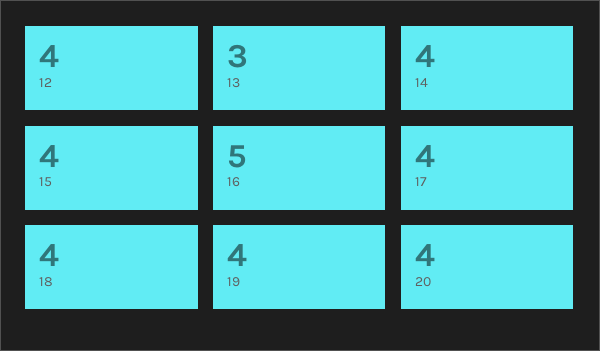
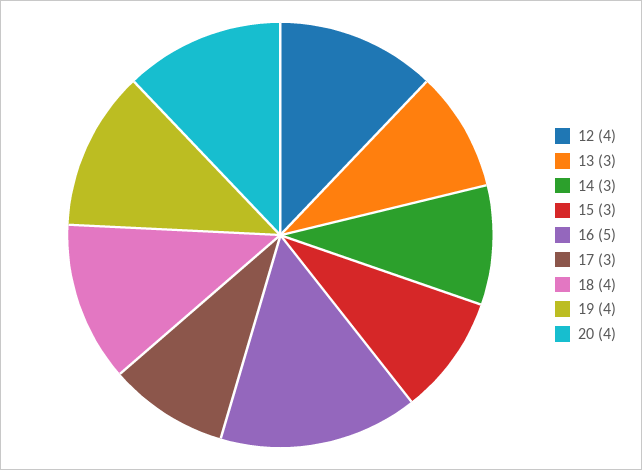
14: 4 -> 3
15: 4 -> 3
17: 4 -> 3

